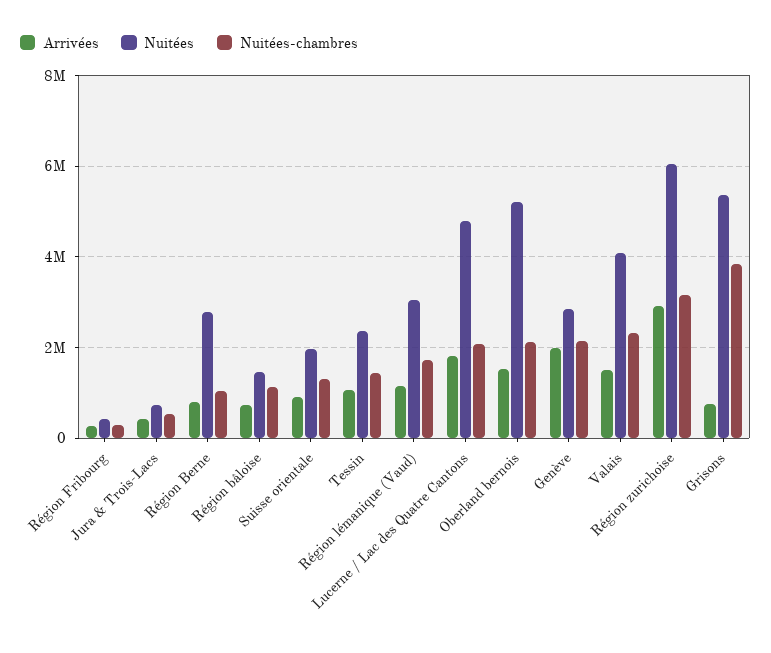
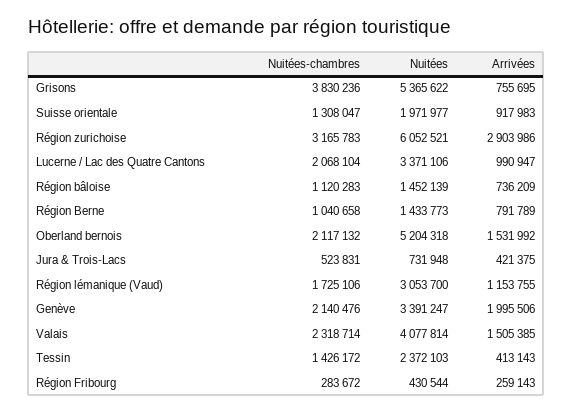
Nuitées, Région Berne: 2800000 -> 1433773
Arrivées, Tessin: 1000000 -> 413143
Arrivées, Lucerne / Lac des Quatre Cantons: 1800000 -> 990947
Nuitées, Lucerne / Lac des Quatre Cantons: 4800000 -> 3371106
Nuitées, Genève: 2800000 -> 3391247

